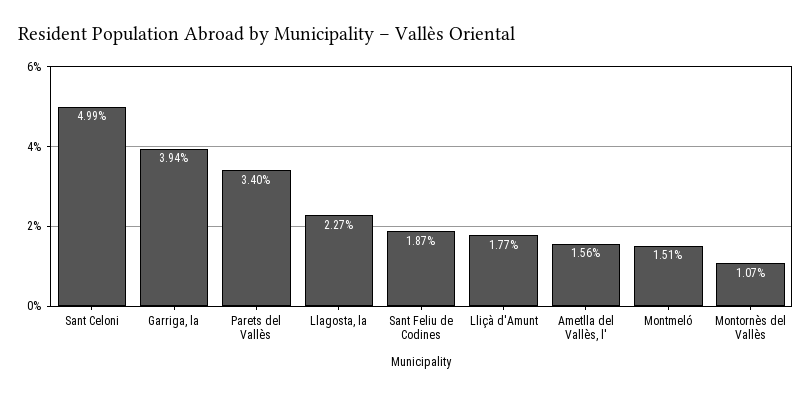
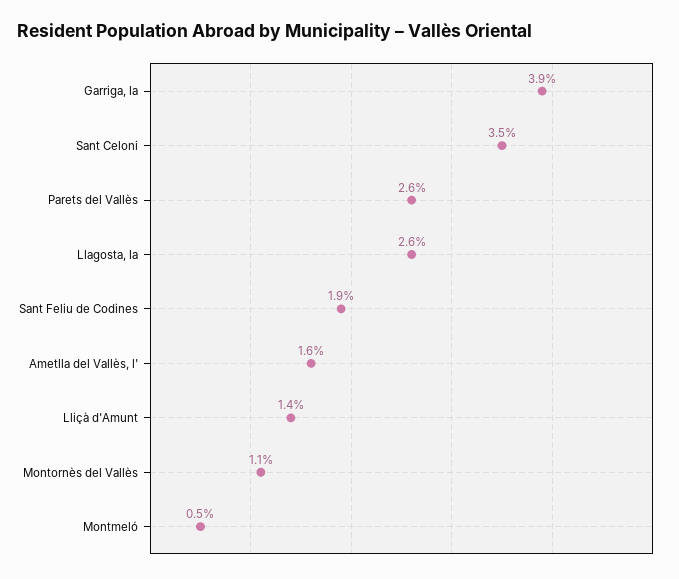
Sant Celoni: 4.99 -> 3.5
Parets del Vallès: 3.4 -> 2.6
Llagosta, la: 2.27 -> 2.6
Lliçà d'Amunt: 1.77 -> 1.4
Montmeló: 1.51 -> 0.5

